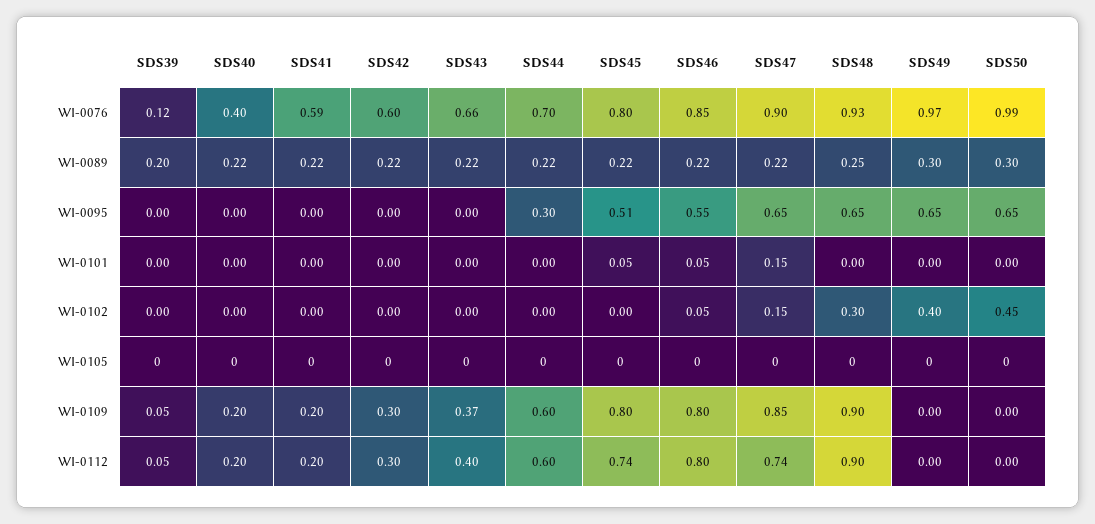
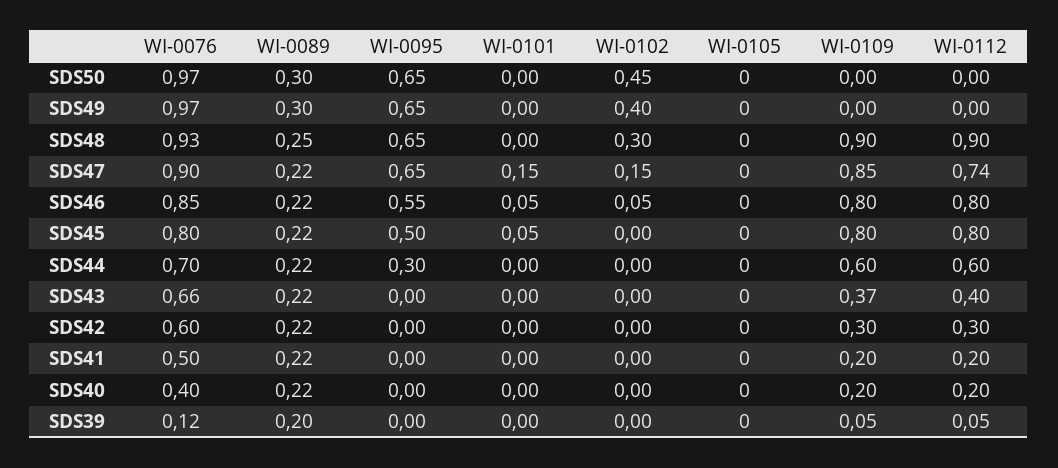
SDS41, WI-0076: 0.59 -> 0.5
SDS50, WI-0076: 0.99 -> 0.97
SDS45, WI-0095: 0.51 -> 0.5
SDS45, WI-0112: 0.74 -> 0.8

